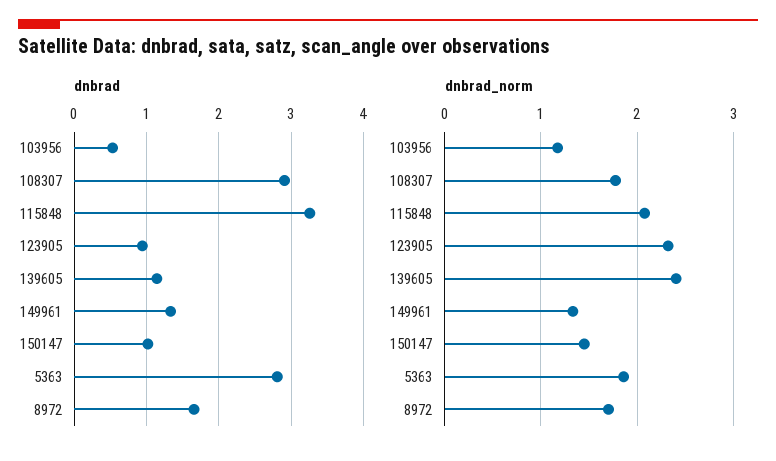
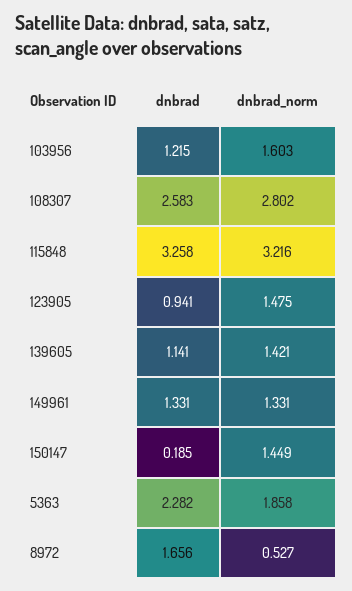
dnbrad, 103956: 0.5 -> 1.215
dnbrad, 108307: 2.9 -> 2.583
dnbrad, 150147: 1 -> 0.185
dnbrad, 5363: 2.8 -> 2.282
dnbrad_norm, 103956: 1.2 -> 1.603
dnbrad_norm, 108307: 1.8 -> 2.802
dnbrad_norm, 115848: 2.1 -> 3.216
dnbrad_norm, 123905: 2.3 -> 1.475
dnbrad_norm, 139605: 2.4 -> 1.421
dnbrad_norm, 8972: 1.7 -> 0.527

